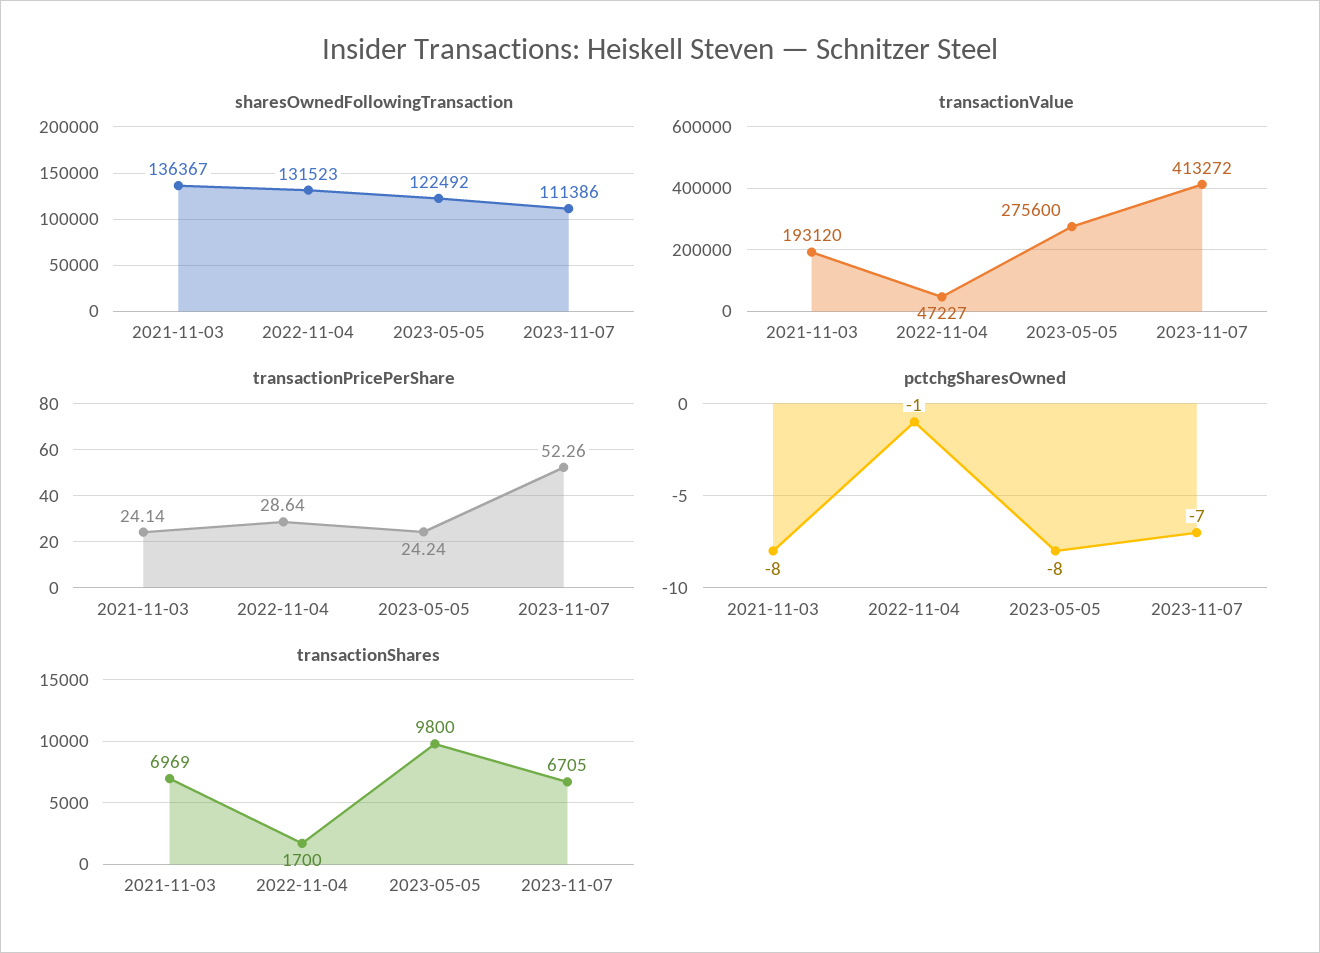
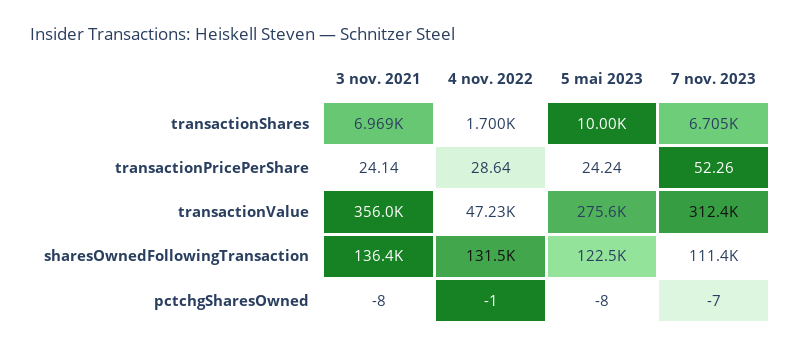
transactionValue, 2021-11-03: 193120 -> 356000
transactionValue, 2023-11-07: 413272 -> 312400
transactionShares, 2023-05-05: 9800 -> 10000

